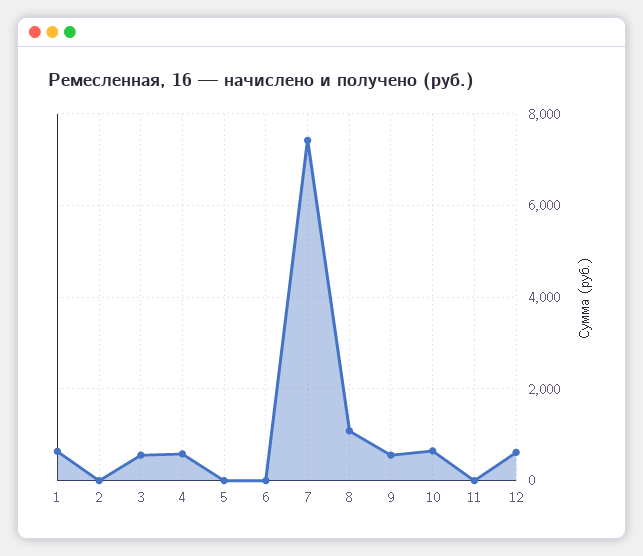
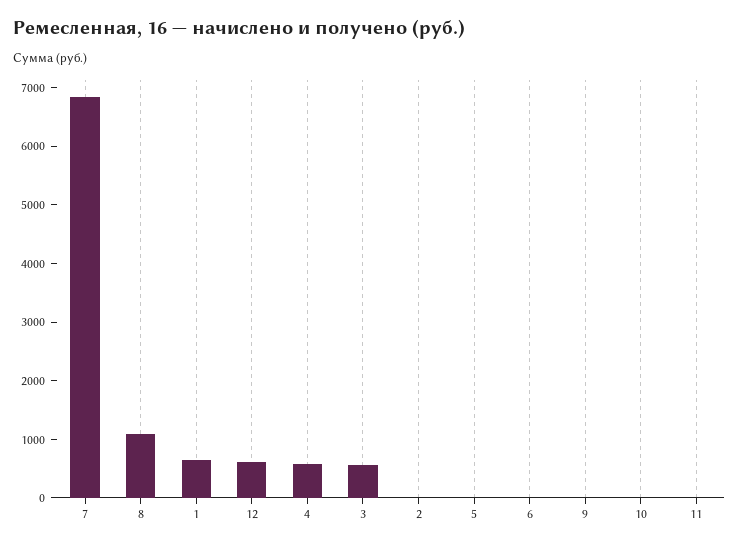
7: 7400 -> 6800
9: 600 -> 0
10: 600 -> 0

